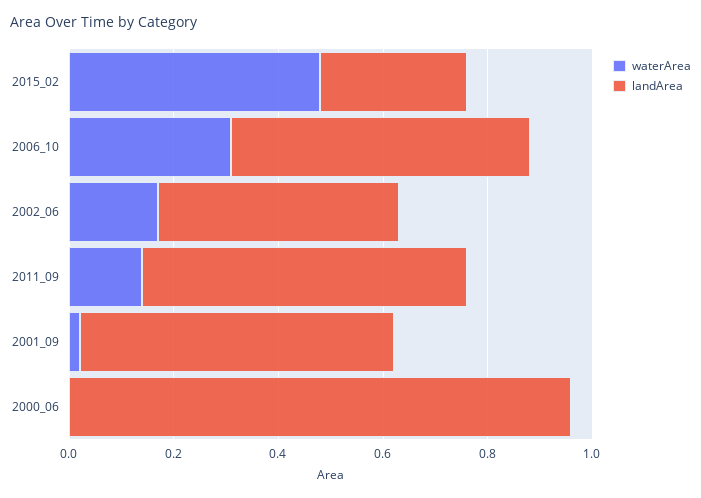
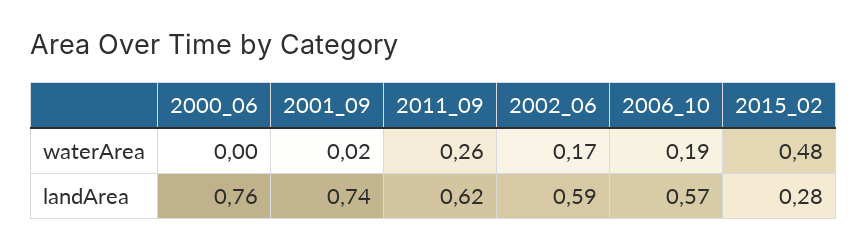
waterArea, 2006_10: 0.3 -> 0.19
landArea, 2002_06: 0.45 -> 0.59
waterArea, 2011_09: 0.15 -> 0.26
landArea, 2001_09: 0.6 -> 0.74
landArea, 2000_06: 0.95 -> 0.76

